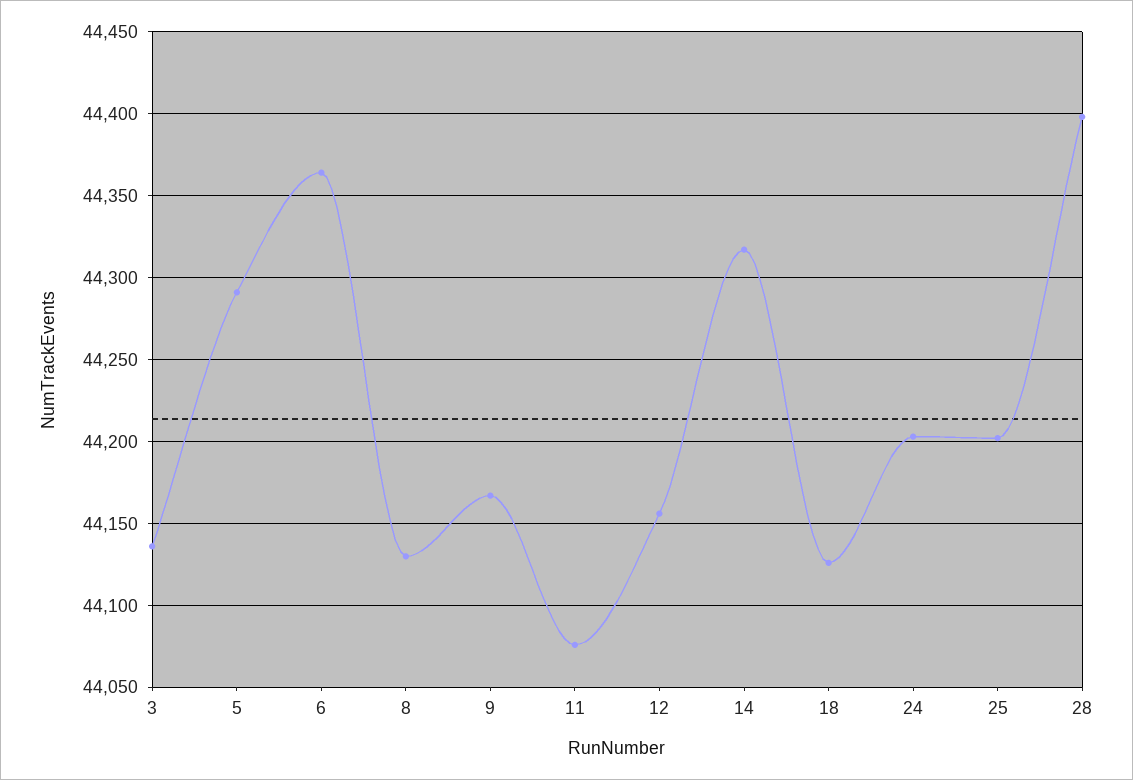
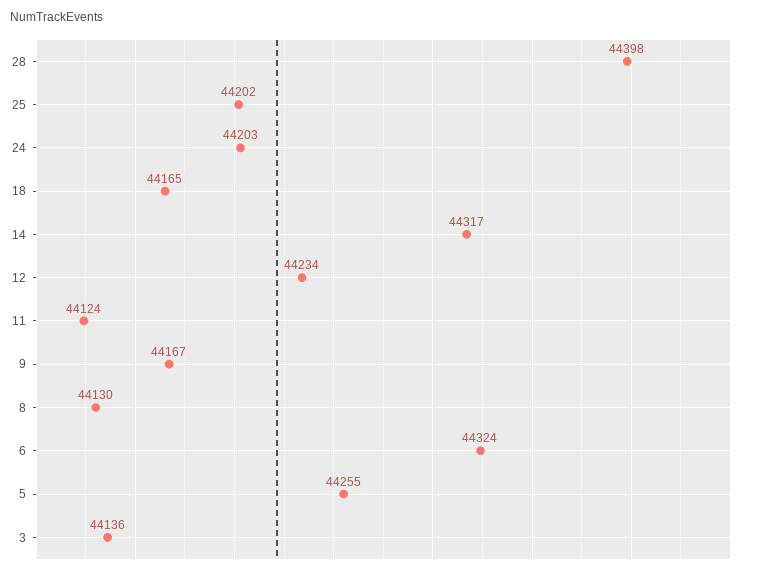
5: 44290 -> 44255
6: 44365 -> 44324
11: 44075 -> 44124
12: 44155 -> 44234
18: 44125 -> 44165

